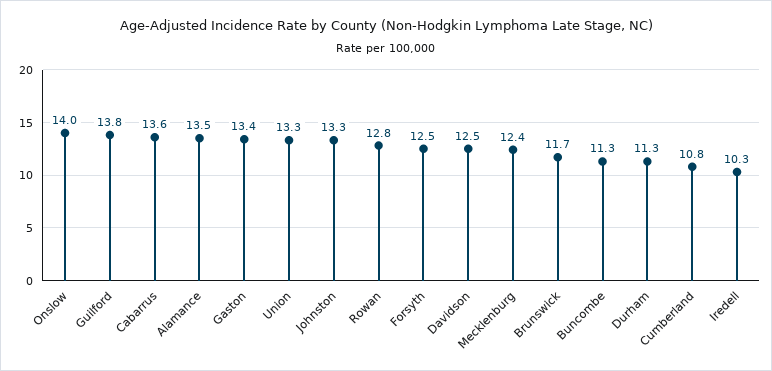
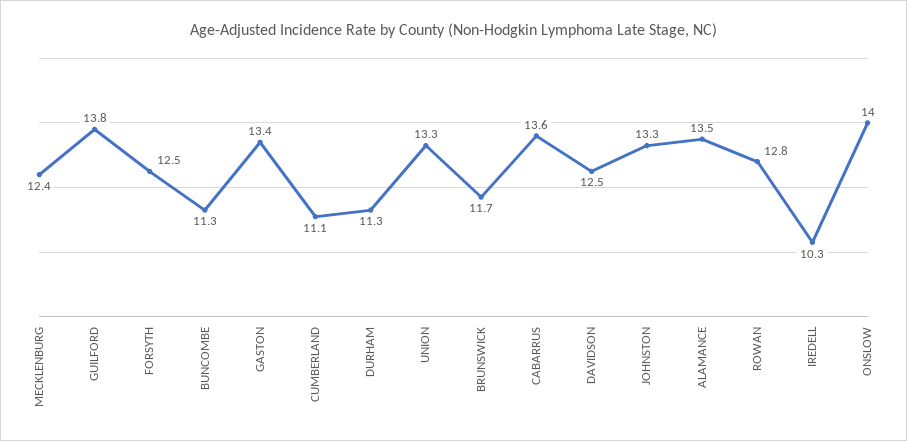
Cumberland: 10.8 -> 11.1

